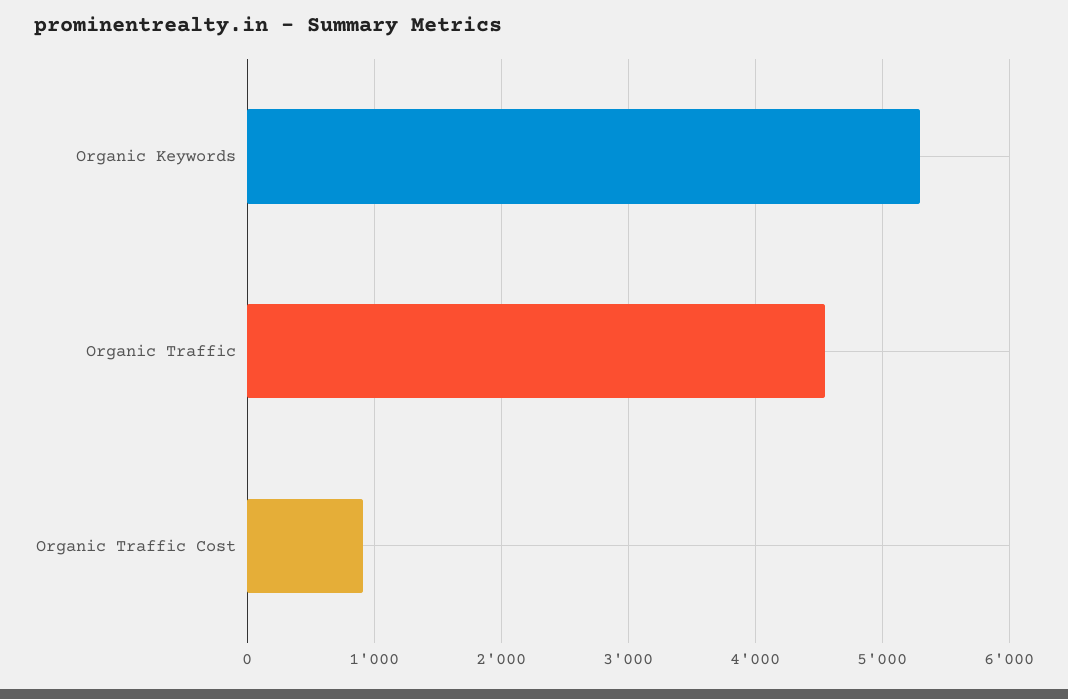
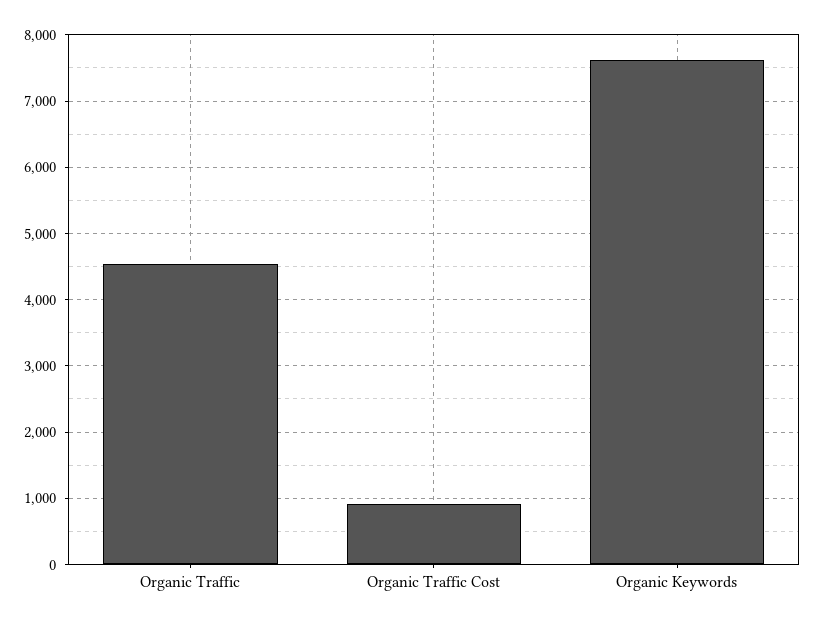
Organic Keywords: 5300 -> 7600

